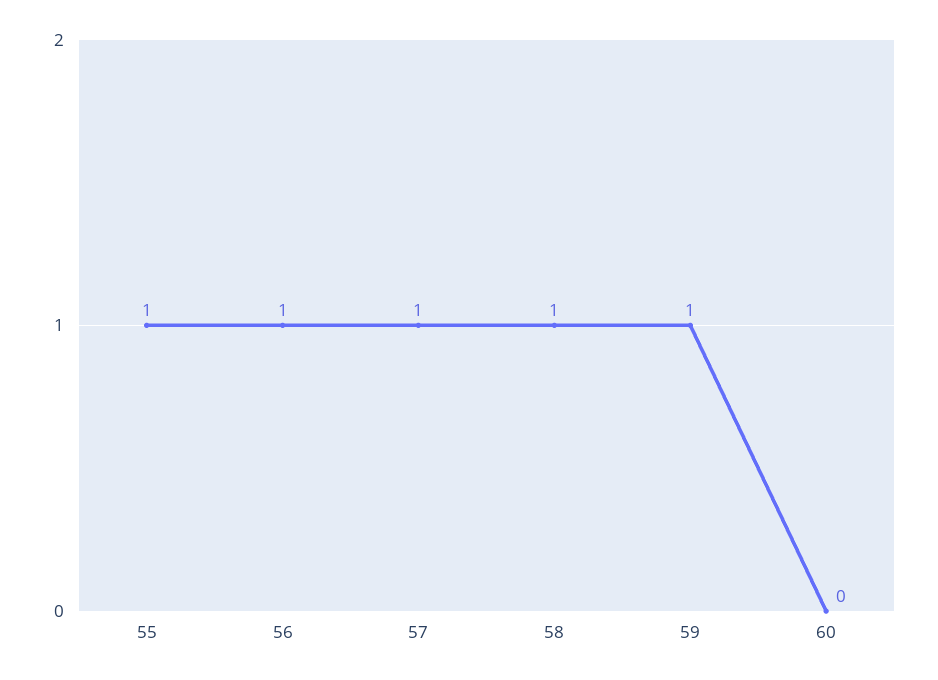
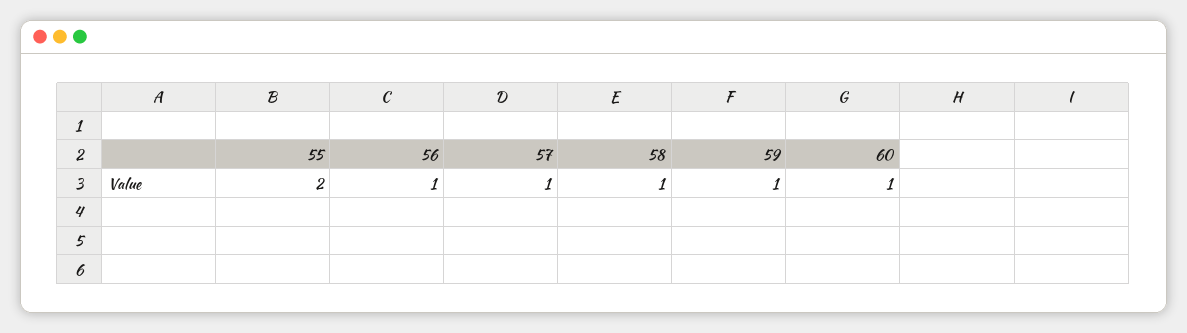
55: 1 -> 2
60: 0 -> 1

